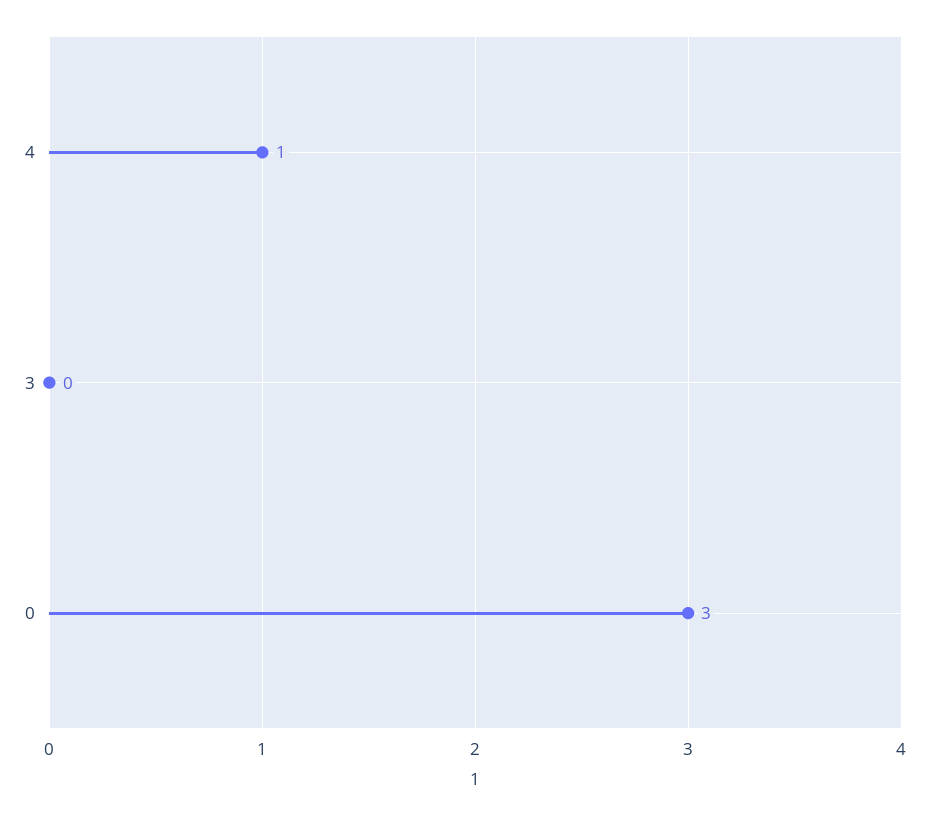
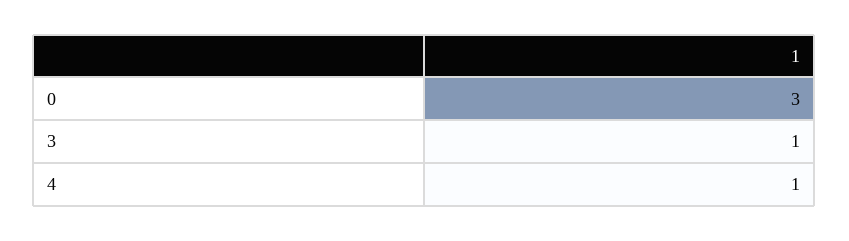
3: 0 -> 1

